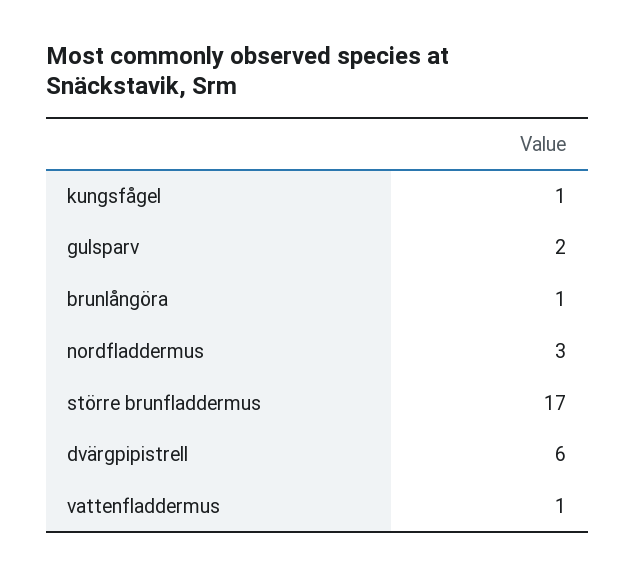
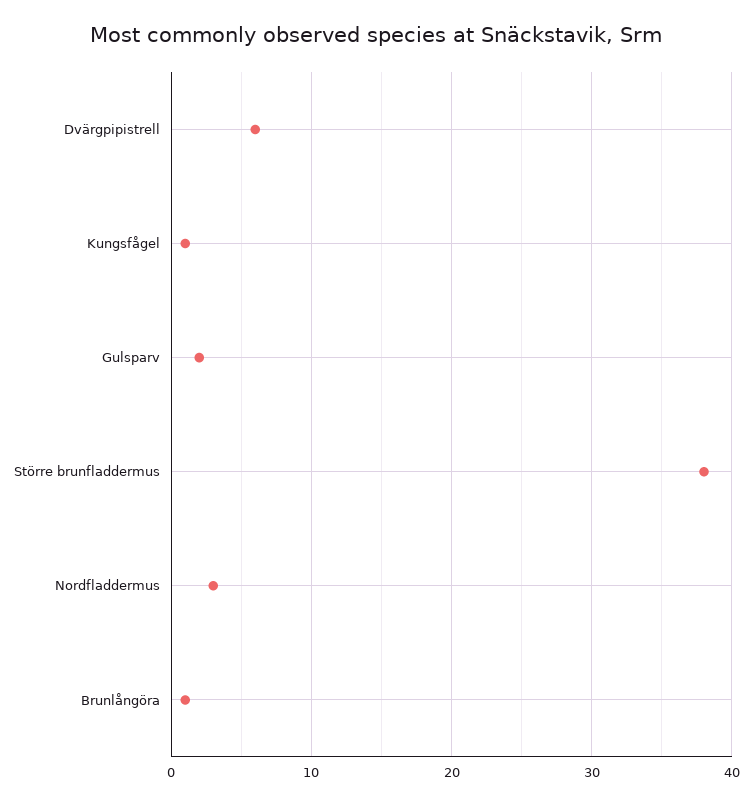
större brunfladdermus: 17 -> 38
vattenfladdermus: 1 -> none

